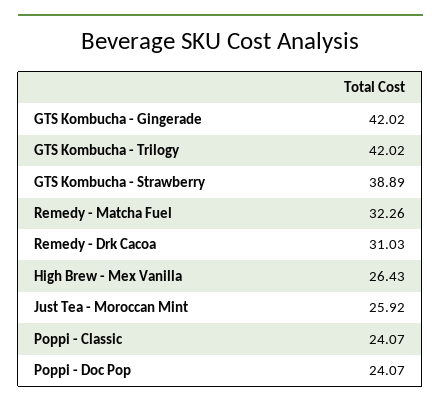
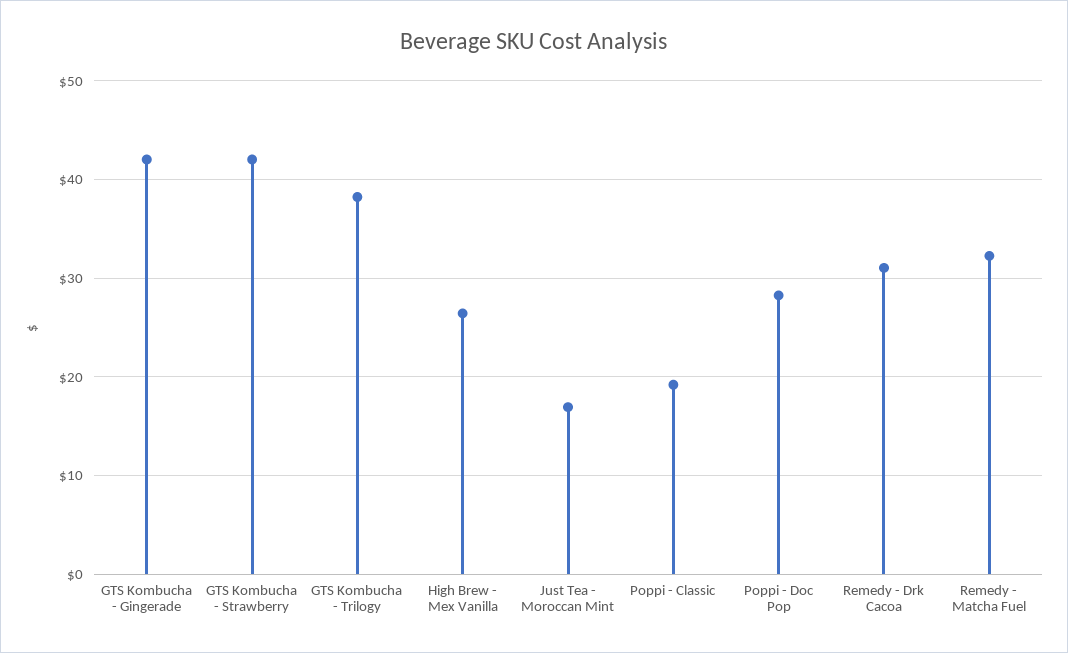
GTS Kombucha - Trilogy: 42.02 -> 38
GTS Kombucha - Strawberry: 38.89 -> 42
Just Tea - Moroccan Mint: 25.92 -> 17
Poppi - Classic: 24.07 -> 19
Poppi - Doc Pop: 24.07 -> 28

